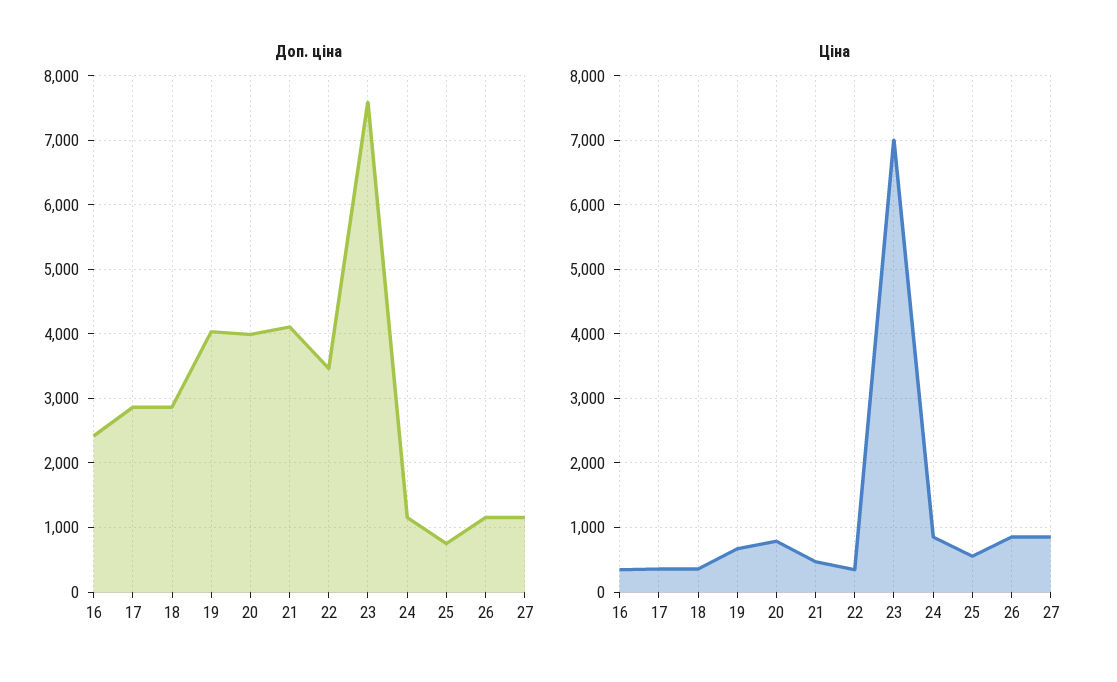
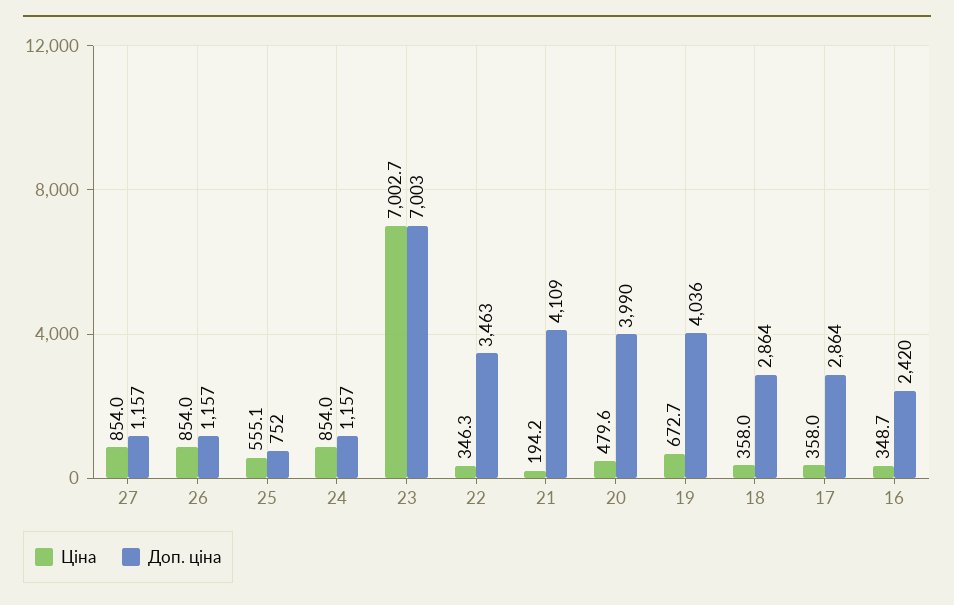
Доп. ціна, 23: 7600 -> 7003
Ціна, 20: 800 -> 479.6
Ціна, 21: 500 -> 194.2

